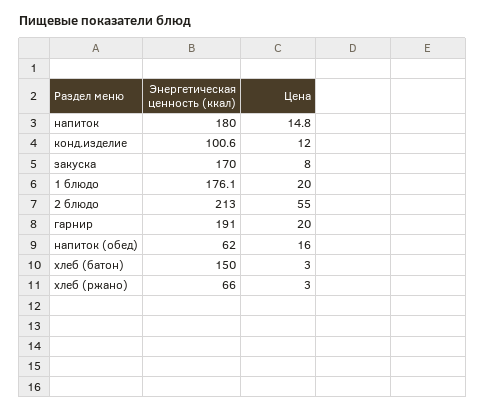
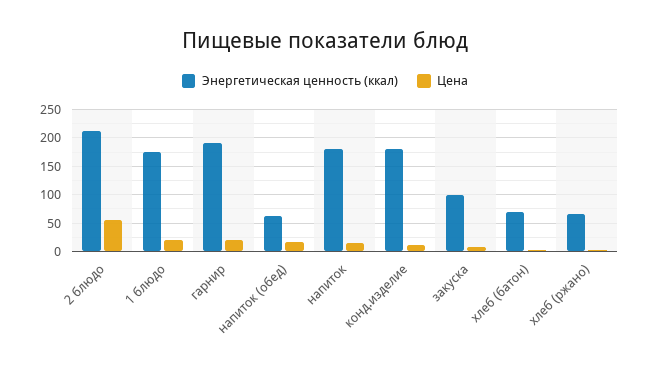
Энергетическая ценность (ккал), конд.изделие: 100.6 -> 175
Энергетическая ценность (ккал), закуска: 170 -> 100
Энергетическая ценность (ккал), хлеб (батон): 150 -> 75

